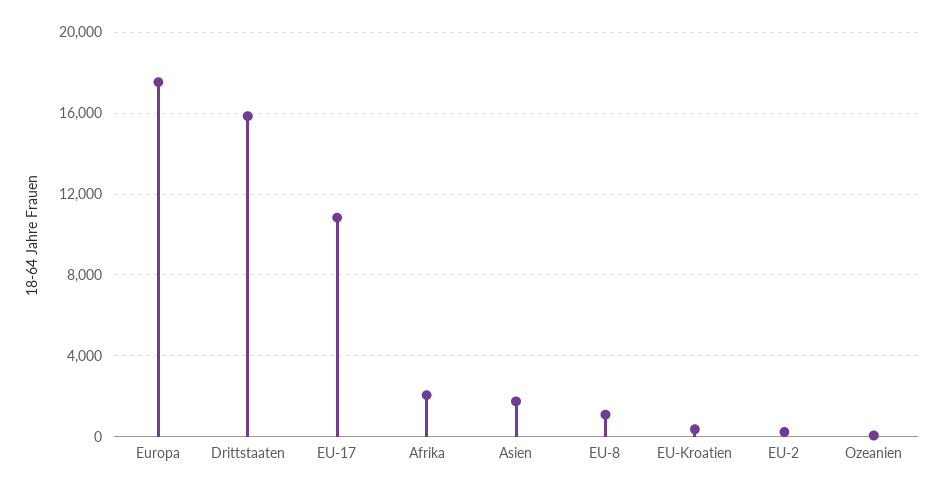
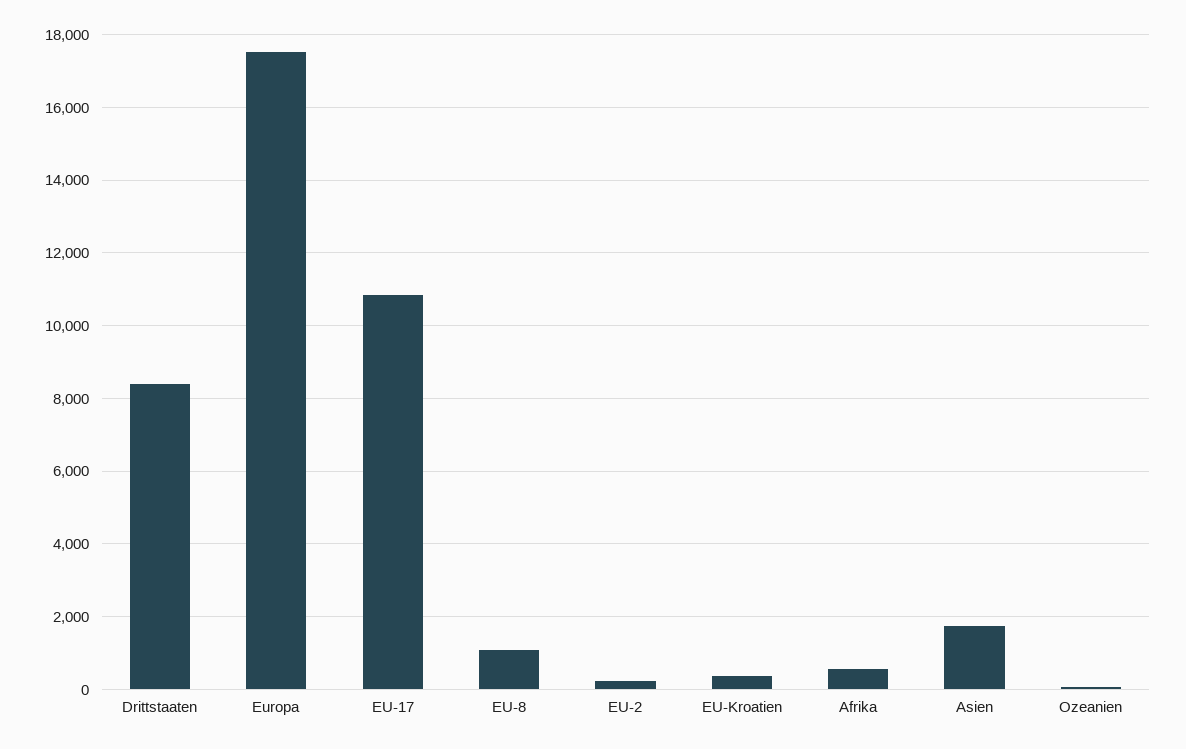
Drittstaaten: 16000 -> 8400
Afrika: 2000 -> 600

